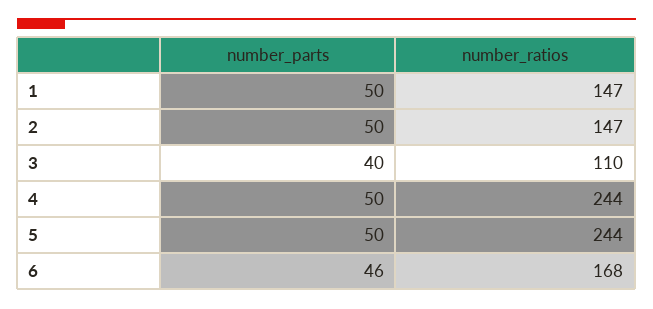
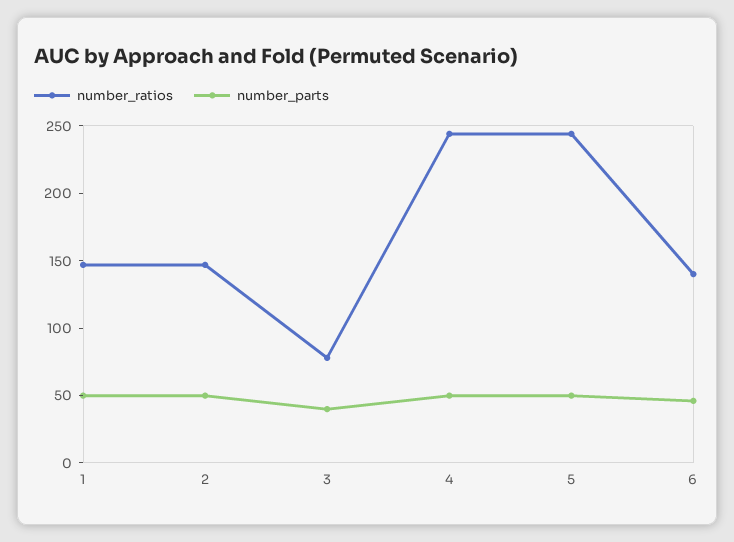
number_ratios, 3: 110 -> 80
number_ratios, 6: 168 -> 140

